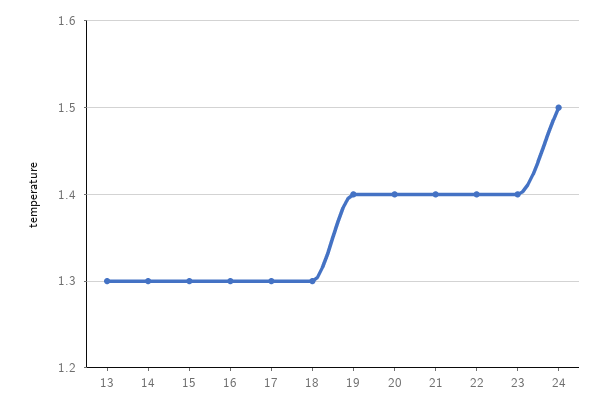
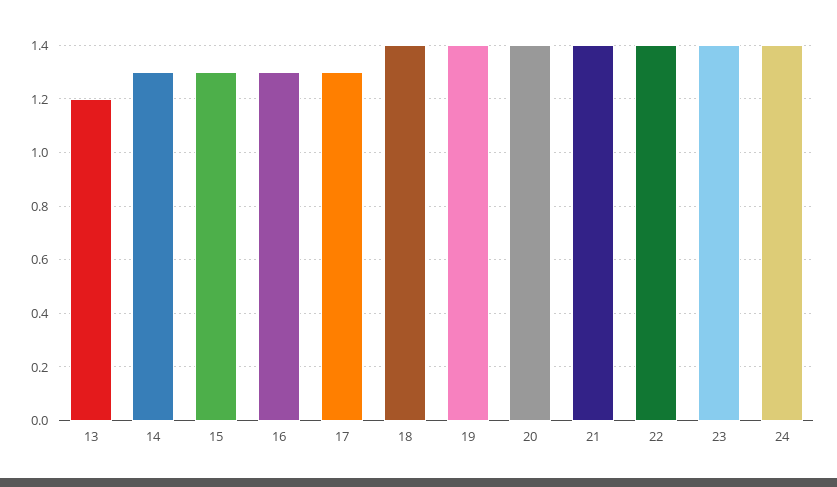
13: 1.3 -> 1.2
18: 1.3 -> 1.4
24: 1.5 -> 1.4

